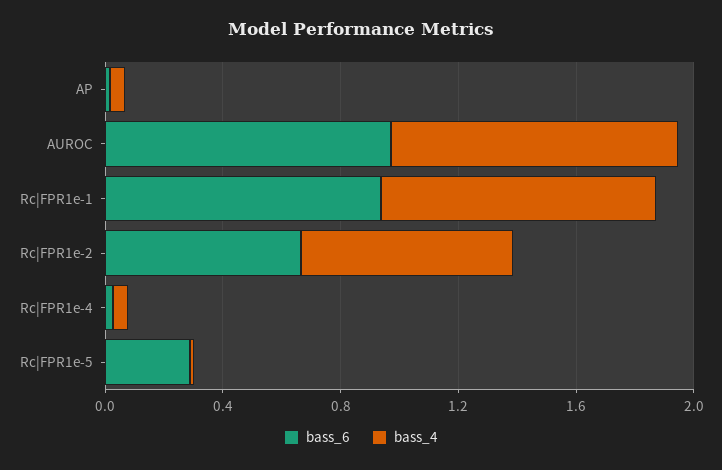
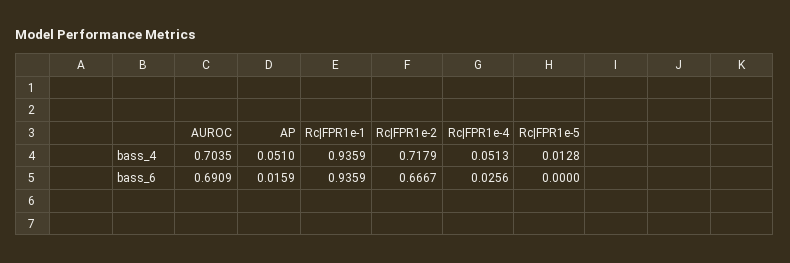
bass_6, AUROC: 1 -> 0.6909
bass_4, AUROC: 1 -> 0.7035
bass_6, Rc|FPR1e-5: 0.3 -> 0

